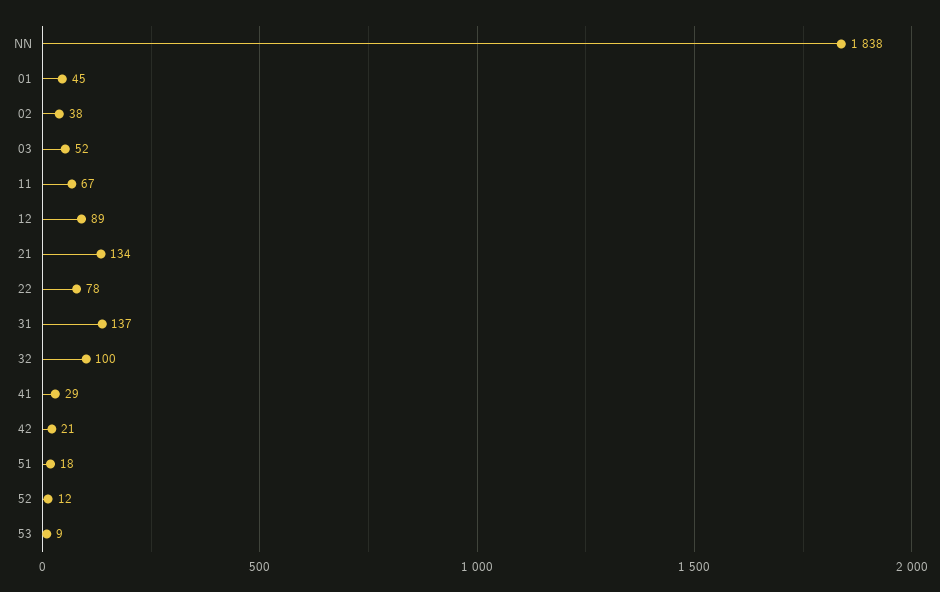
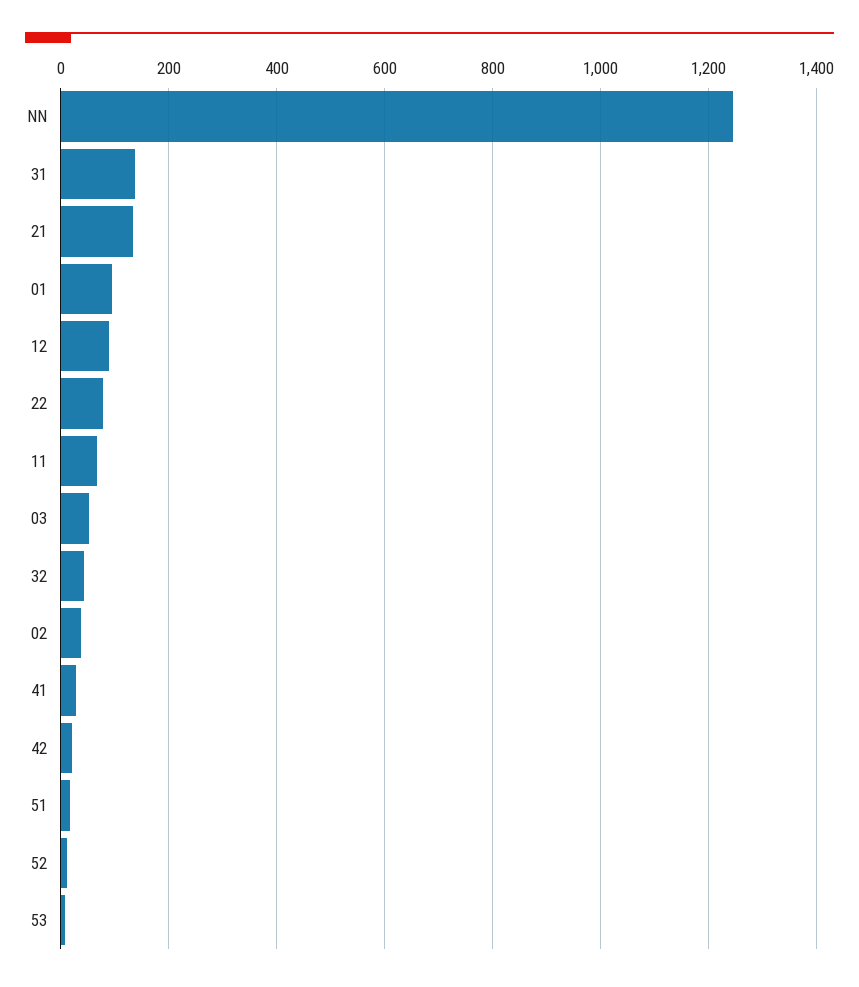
NN: 1838 -> 1240
01: 45 -> 100
32: 100 -> 40

